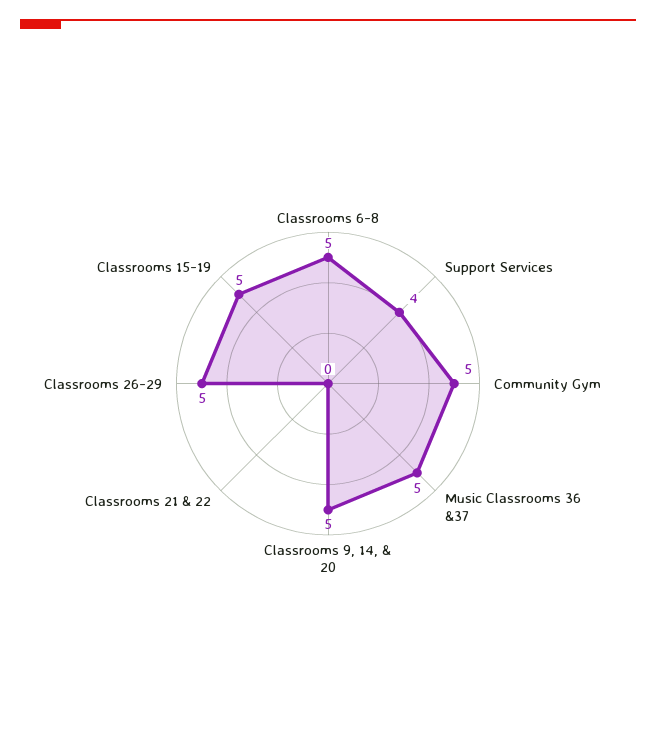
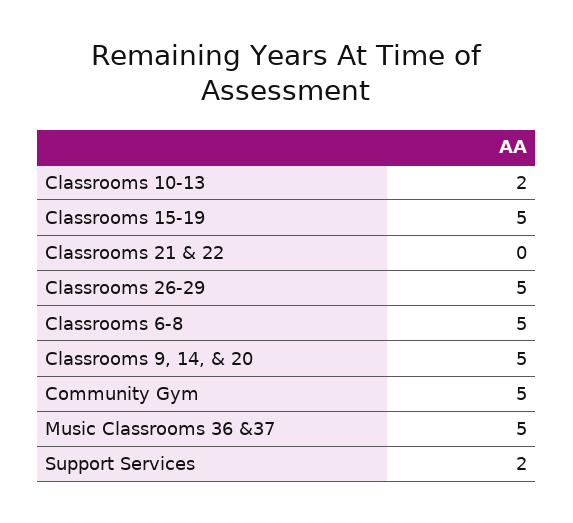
Support Services: 4 -> 2
Classrooms 10-13: none -> 2

